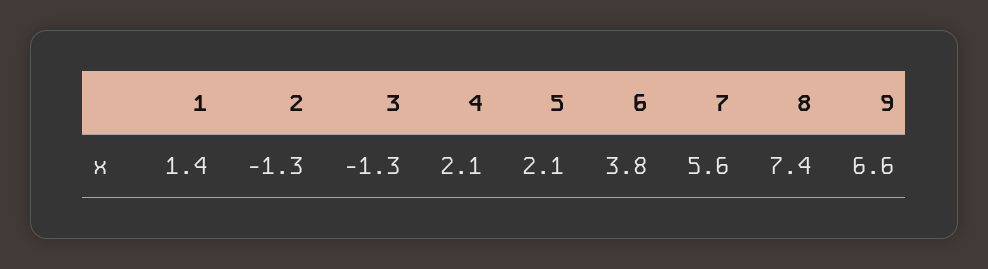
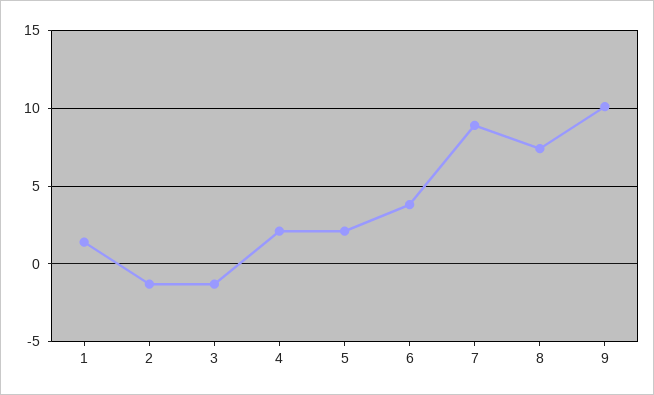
7: 5.6 -> 9
9: 6.6 -> 10

